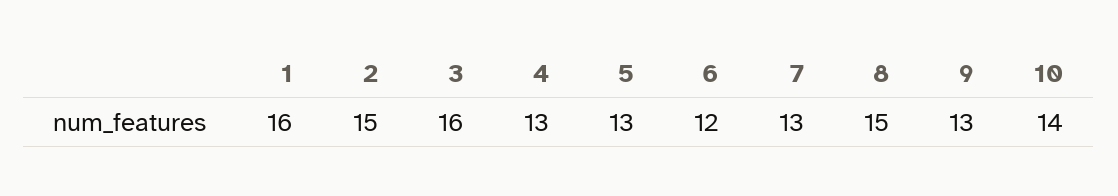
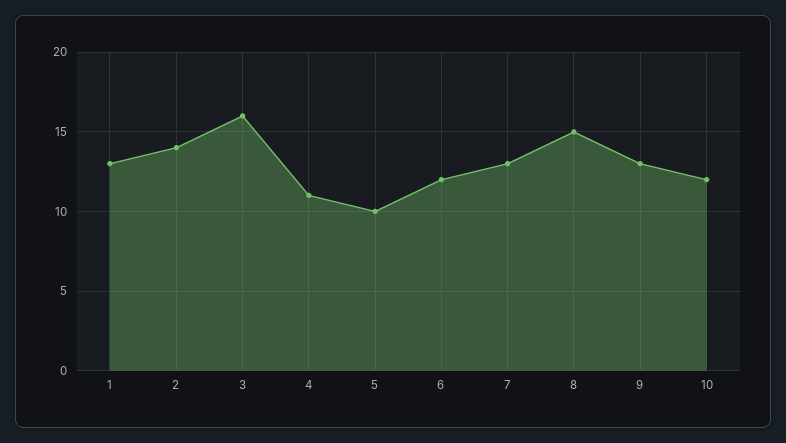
1: 16 -> 13
2: 15 -> 14
4: 13 -> 11
5: 13 -> 10
10: 14 -> 12

